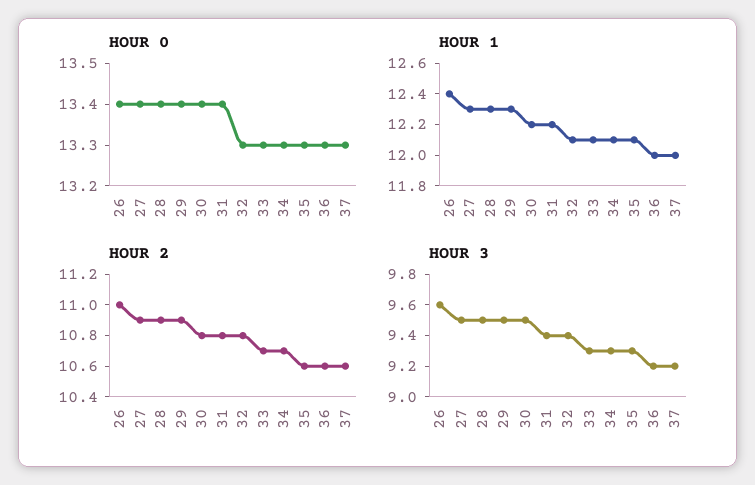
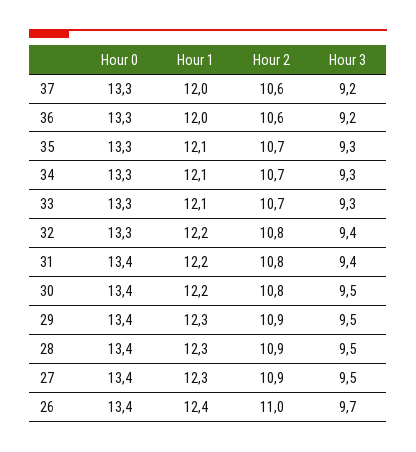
HOUR 1, 32: 12.1 -> 12.2
HOUR 2, 35: 10.6 -> 10.7
HOUR 3, 26: 9.6 -> 9.7

